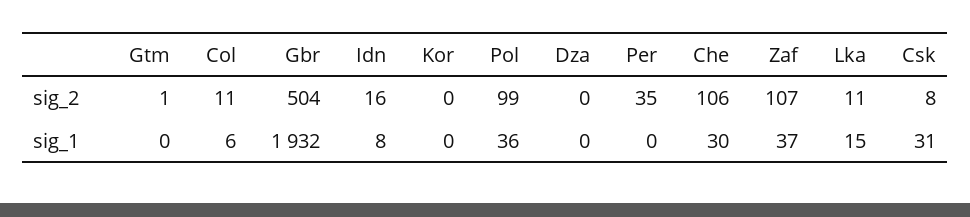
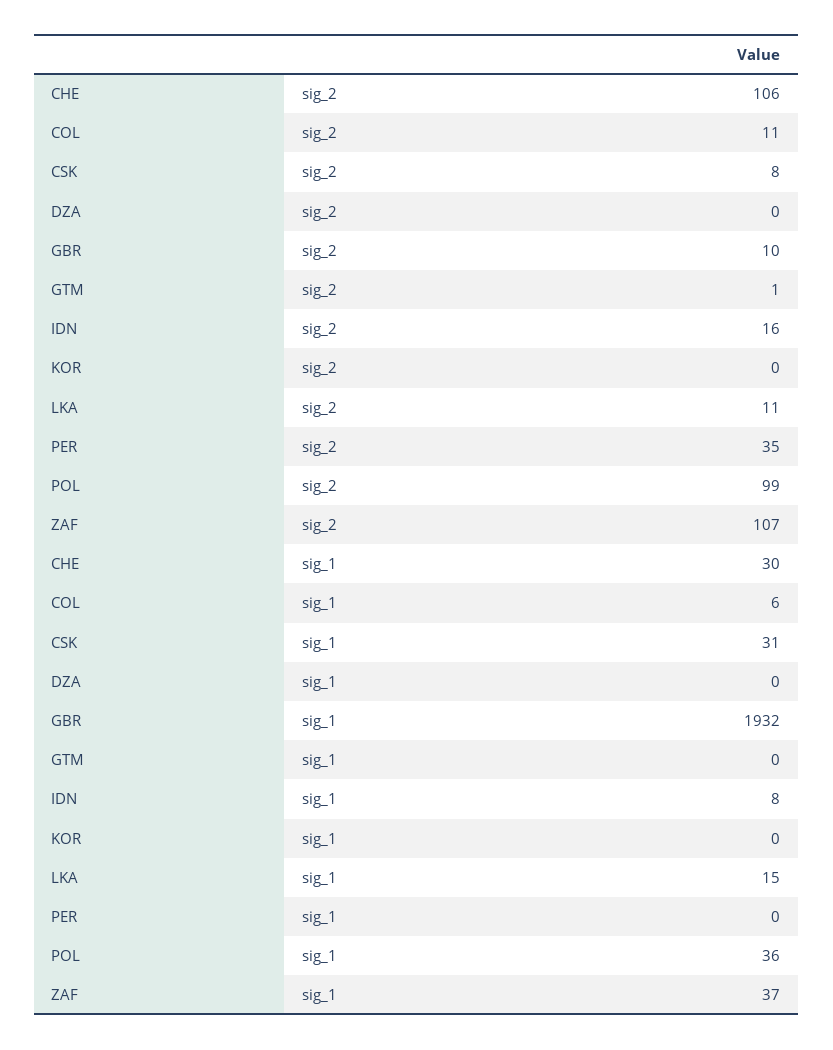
Gbr, sig_2: 504 -> 10

